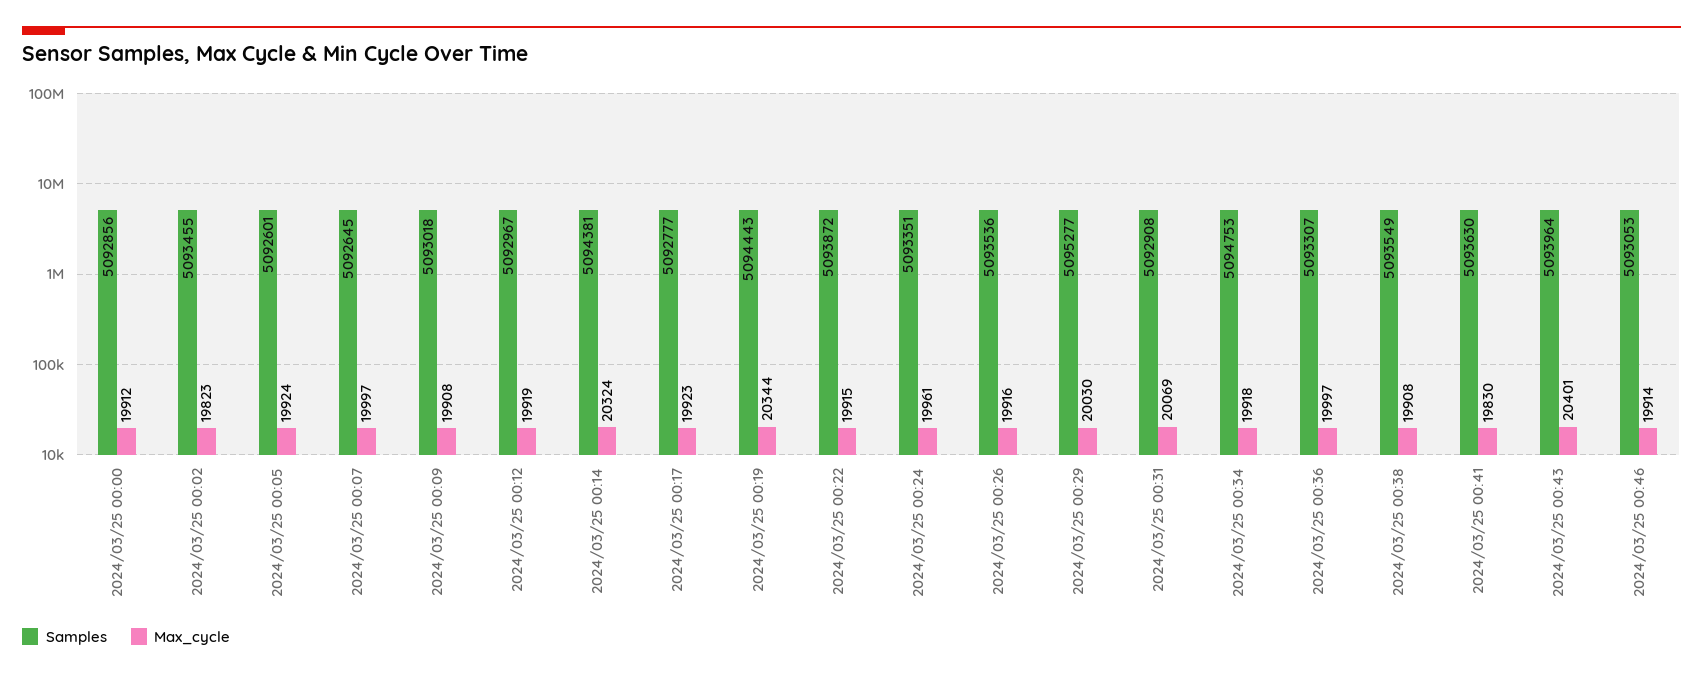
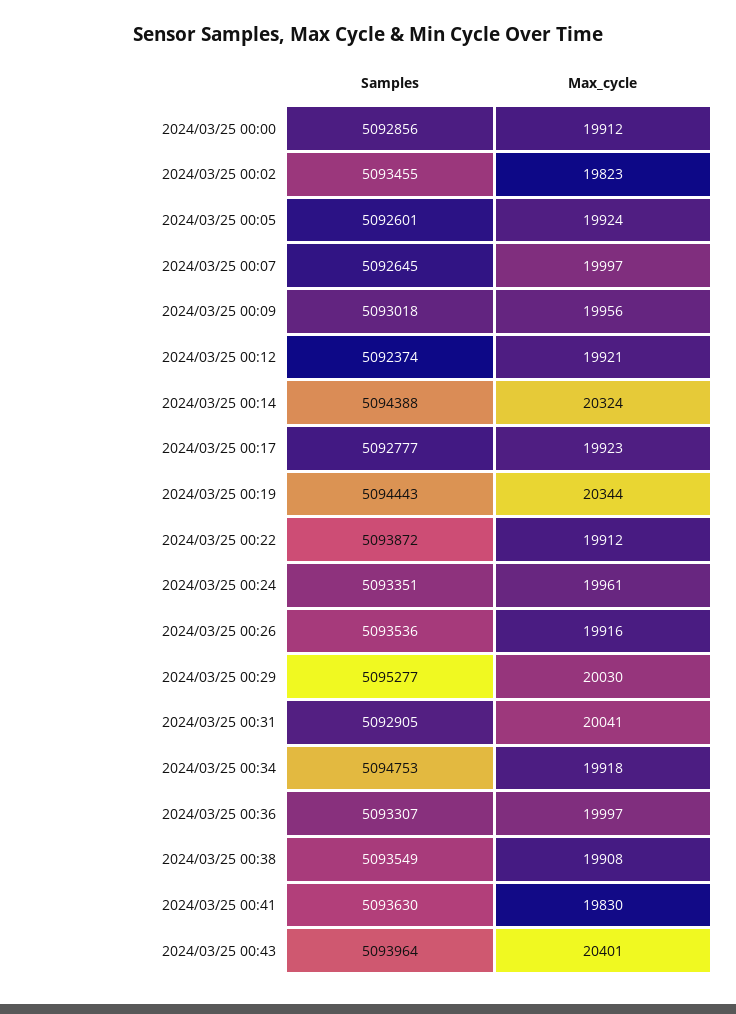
Max_cycle, 2024/03/25 00:09: 19908 -> 19956
Samples, 2024/03/25 00:12: 5092967 -> 5092374
Max_cycle, 2024/03/25 00:12: 19919 -> 19921
Samples, 2024/03/25 00:14: 5094381 -> 5094388
Max_cycle, 2024/03/25 00:22: 19915 -> 19912
Samples, 2024/03/25 00:31: 5092908 -> 5092905
Max_cycle, 2024/03/25 00:31: 20069 -> 20041
Samples, 2024/03/25 00:46: 5093053 -> none
Max_cycle, 2024/03/25 00:46: 19914 -> none

